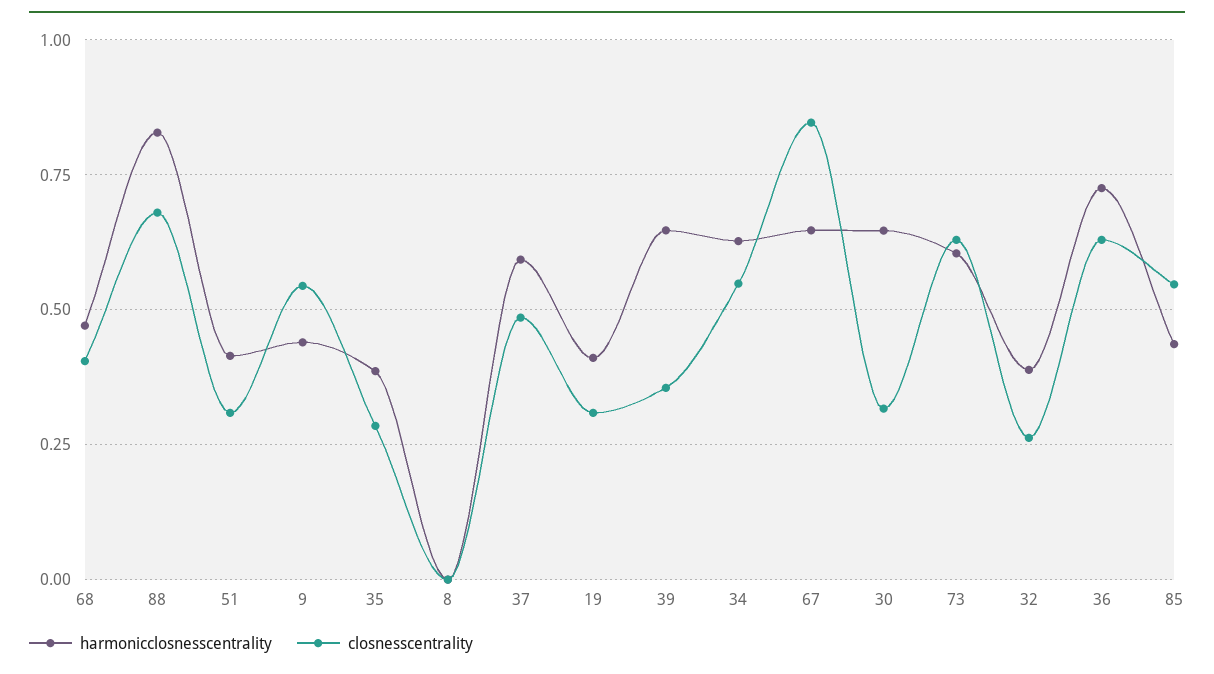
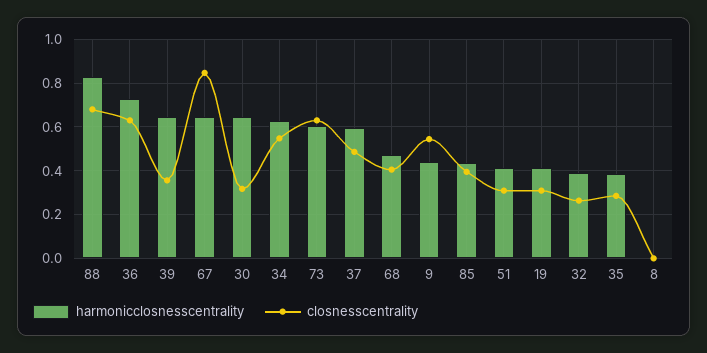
closnesscentrality, 85: 0.55 -> 0.4

